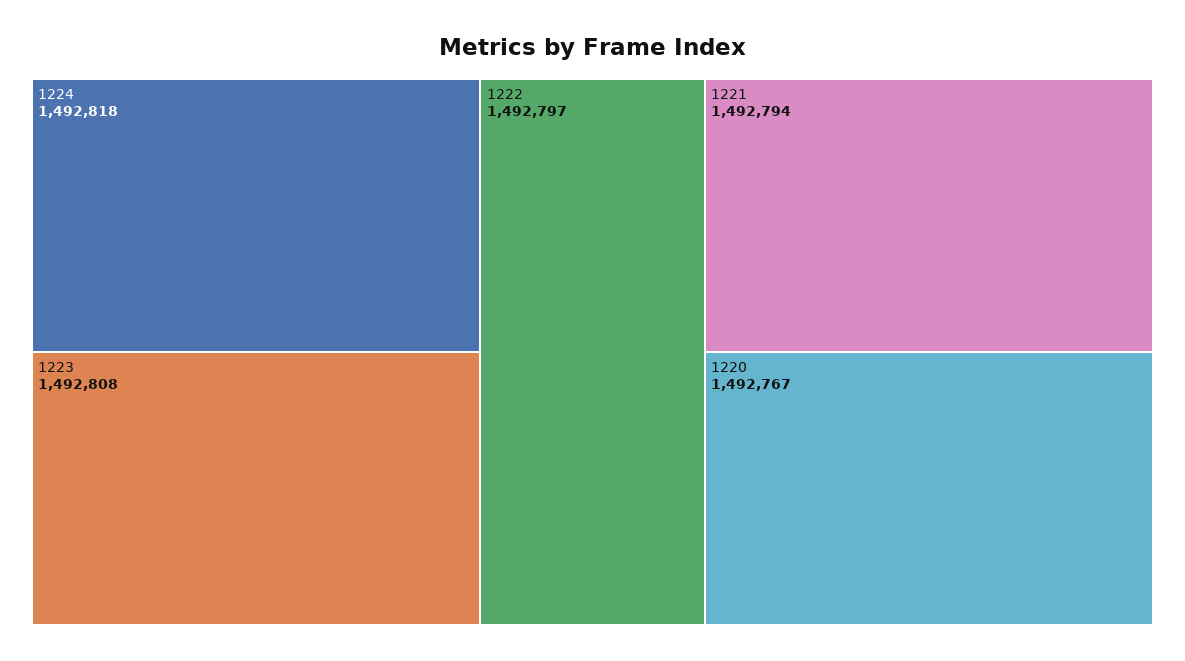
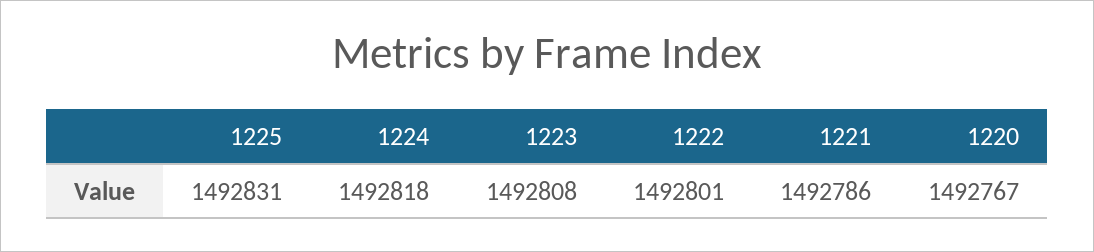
1222: 1492797 -> 1492801
1221: 1492794 -> 1492786
1225: none -> 1492831

